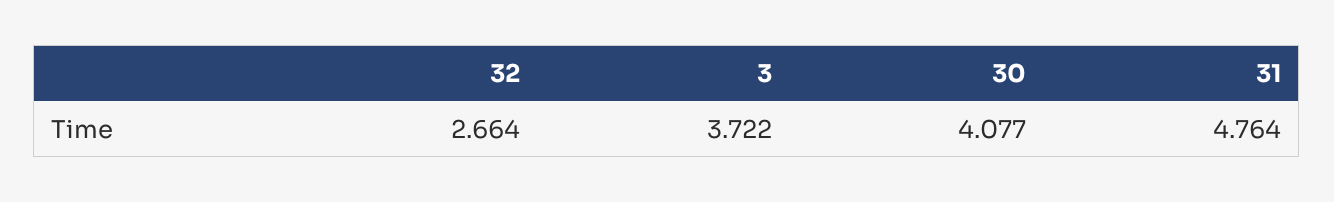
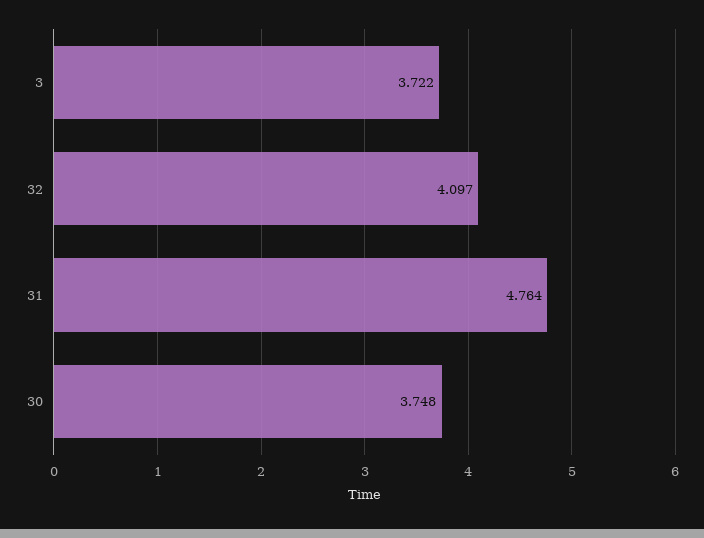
32: 2.664 -> 4.097
30: 4.077 -> 3.748

